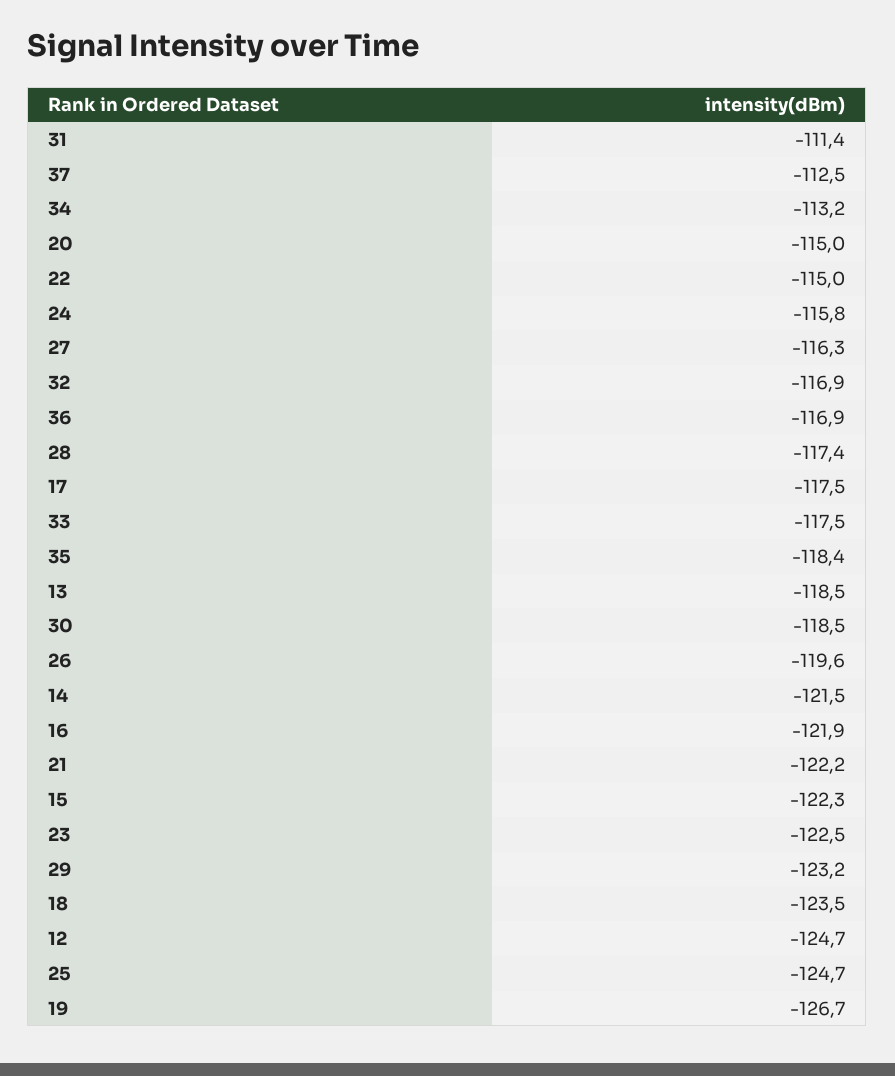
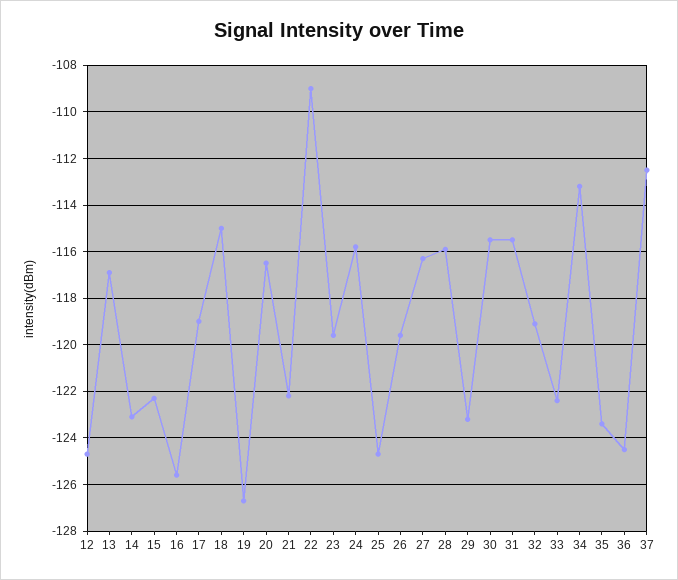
31: -111.4 -> -115.5
20: -115 -> -116.5
22: -115 -> -109
32: -116.9 -> -119
36: -116.9 -> -124.5
28: -117.4 -> -116
17: -117.5 -> -119
33: -117.5 -> -122.5
35: -118.4 -> -123.5
13: -118.5 -> -117
30: -118.5 -> -115.5
14: -121.5 -> -123
16: -121.9 -> -125.5
23: -122.5 -> -119.5
18: -123.5 -> -115

